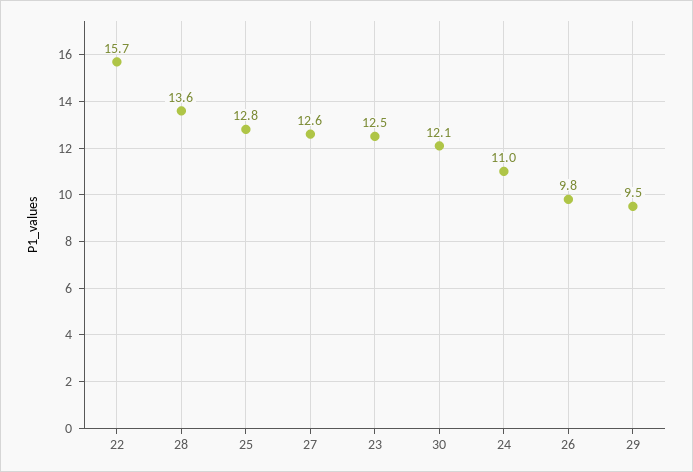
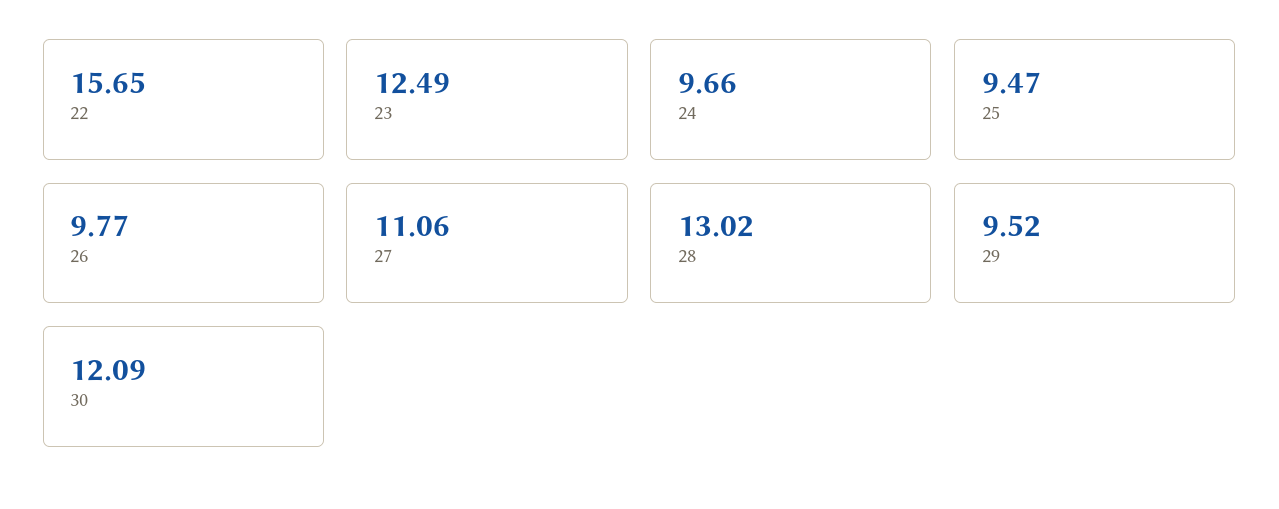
28: 13.6 -> 13.02
25: 12.8 -> 9.47
27: 12.6 -> 11.06
24: 11 -> 9.66

